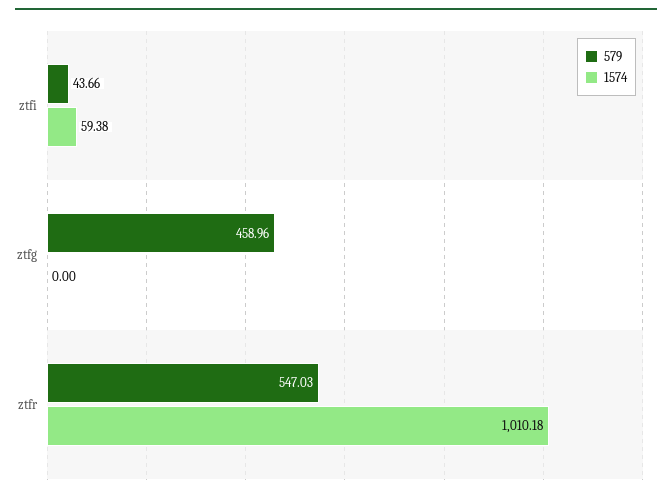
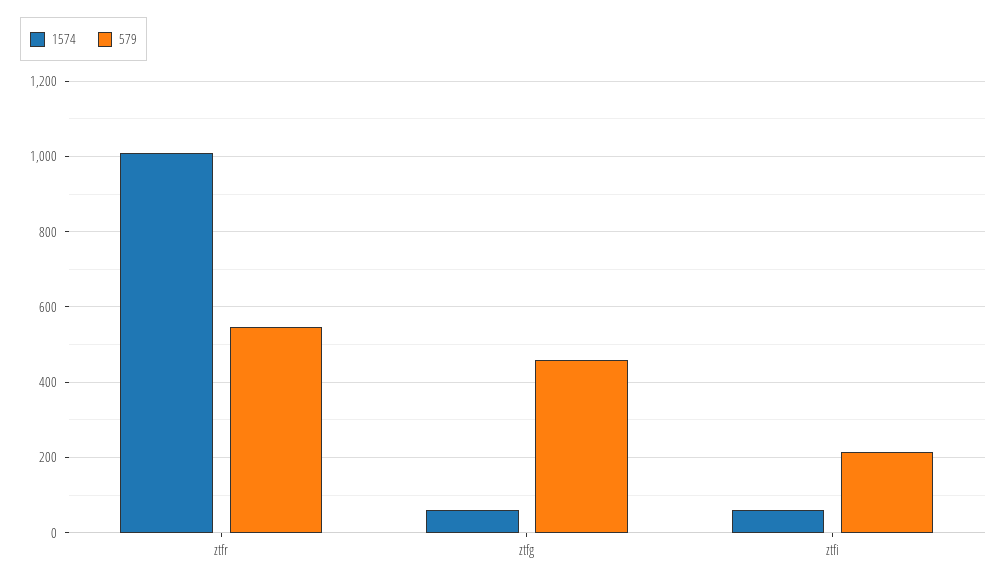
579, ztfi: 43.66 -> 220
1574, ztfg: 0 -> 60

